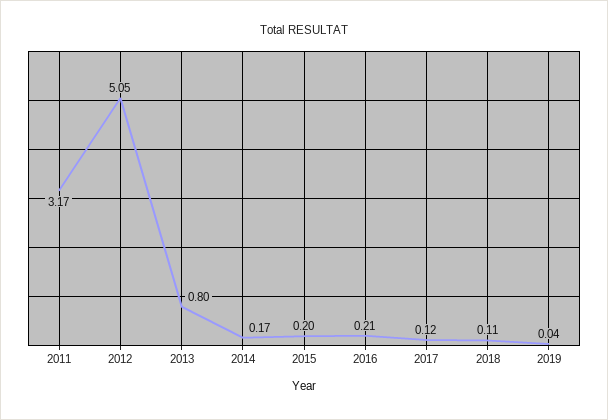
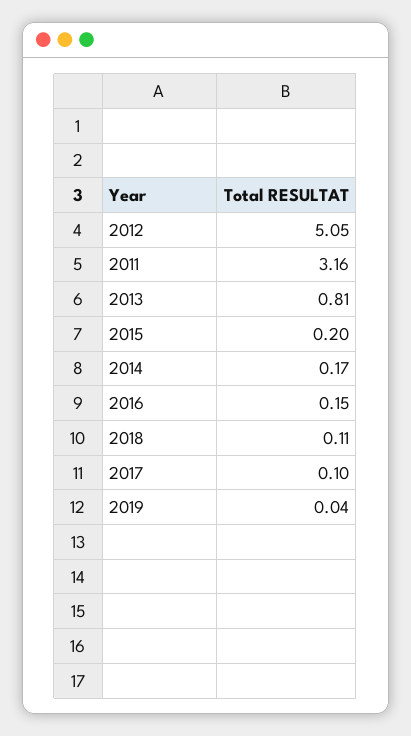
2011: 3.17 -> 3.16
2013: 0.8 -> 0.81
2016: 0.21 -> 0.15
2017: 0.12 -> 0.1

